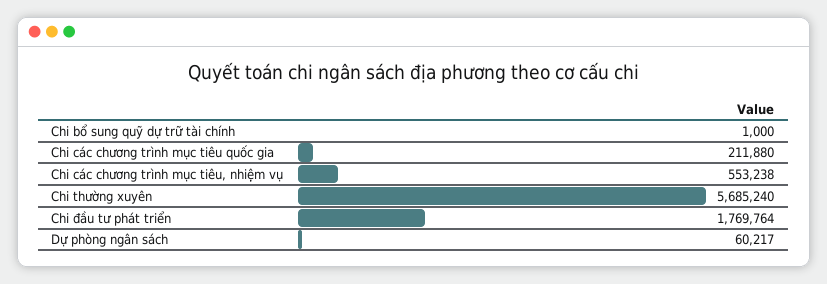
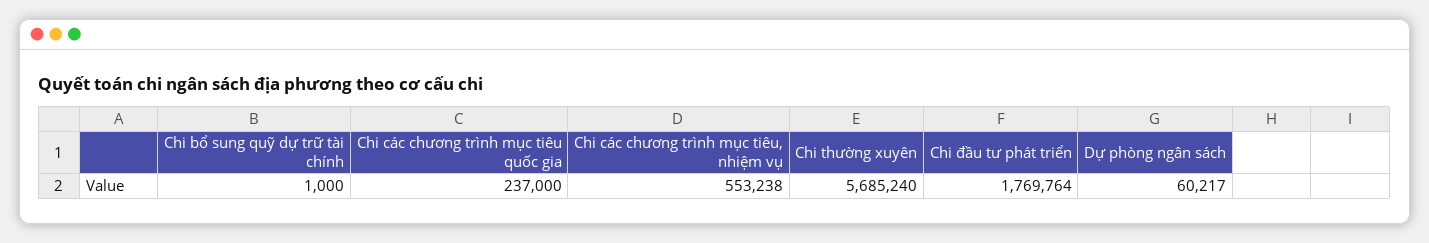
Chi các chương trình mục tiêu quốc gia: 211880 -> 237000

